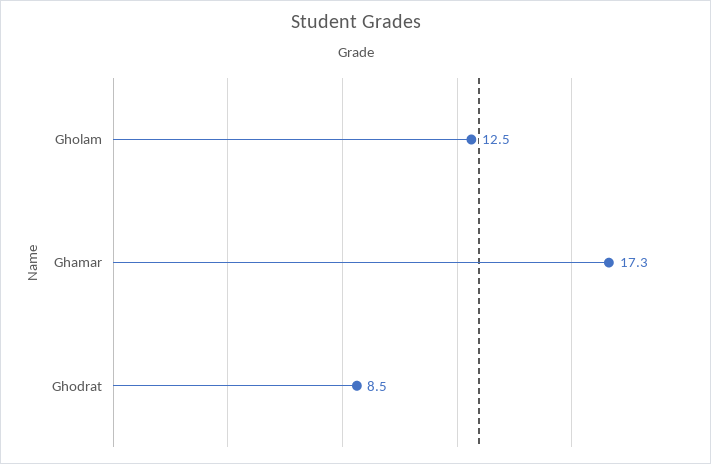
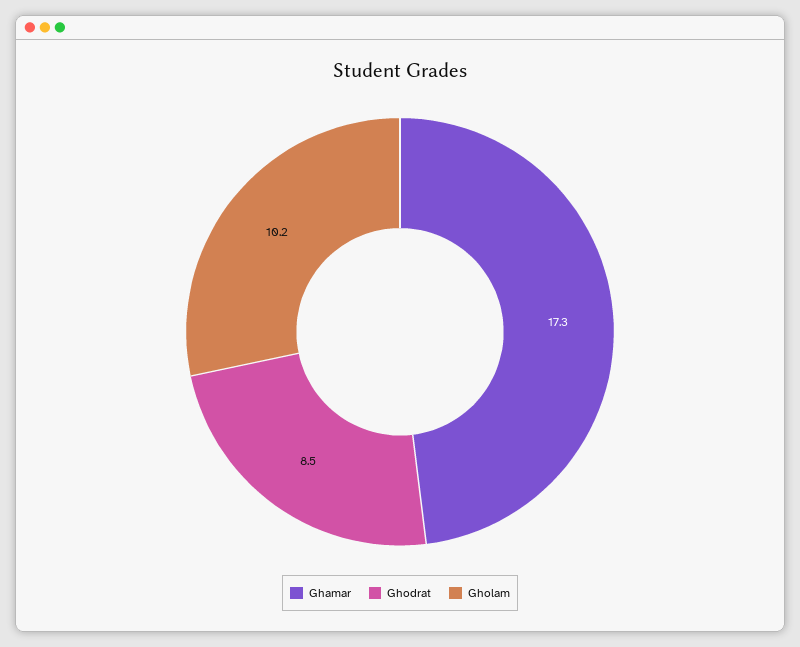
Gholam: 12.5 -> 10.2

